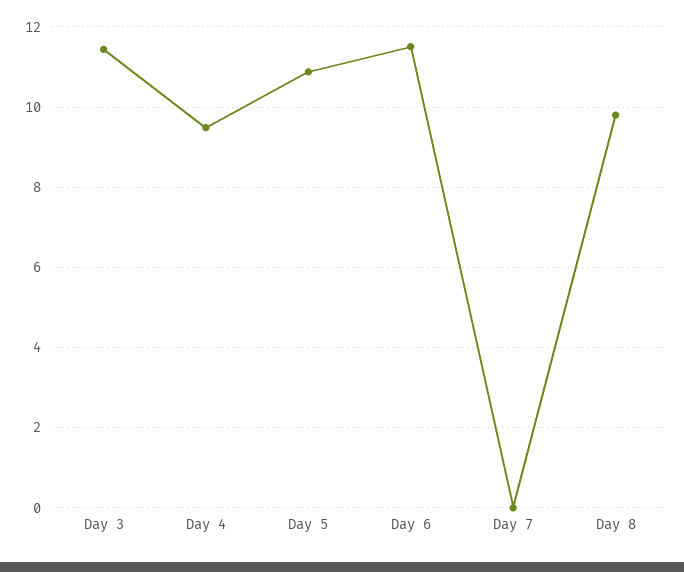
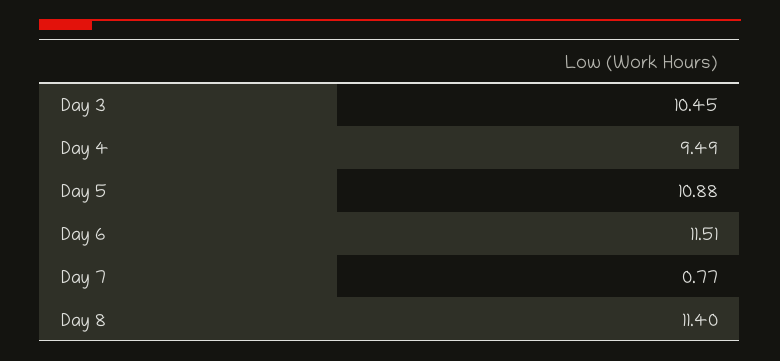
Day 3: 11.4 -> 10.45
Day 7: 0 -> 0.77
Day 8: 9.8 -> 11.4

